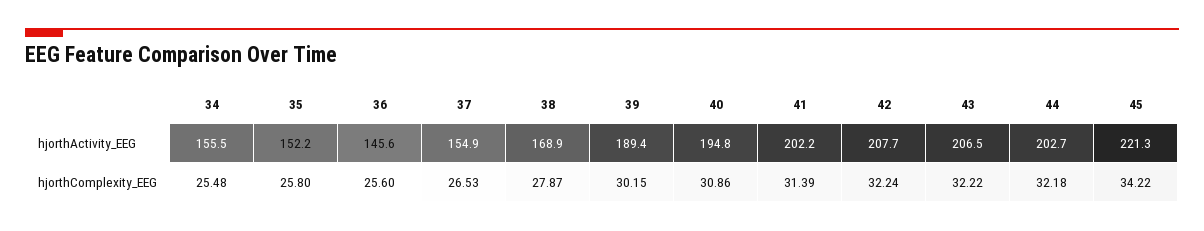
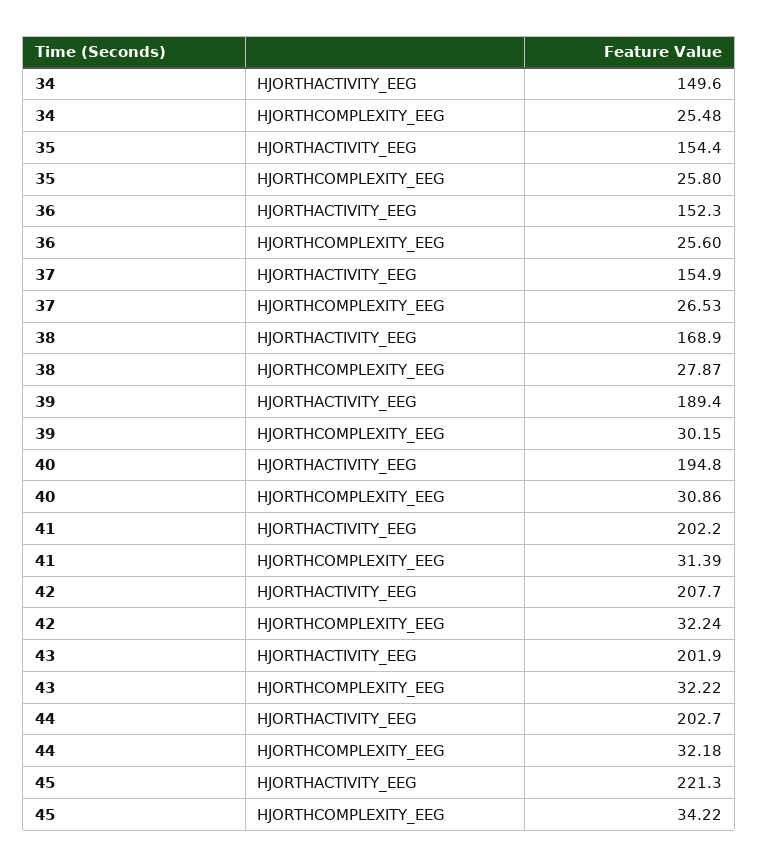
34, hjorthActivity_EEG: 155.5 -> 149.6
35, hjorthActivity_EEG: 152.2 -> 154.4
36, hjorthActivity_EEG: 145.6 -> 152.3
43, hjorthActivity_EEG: 206.5 -> 201.9

